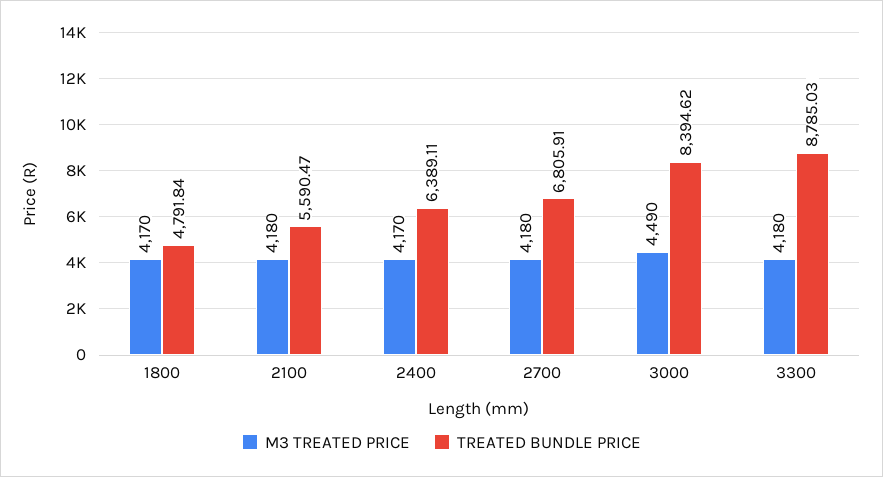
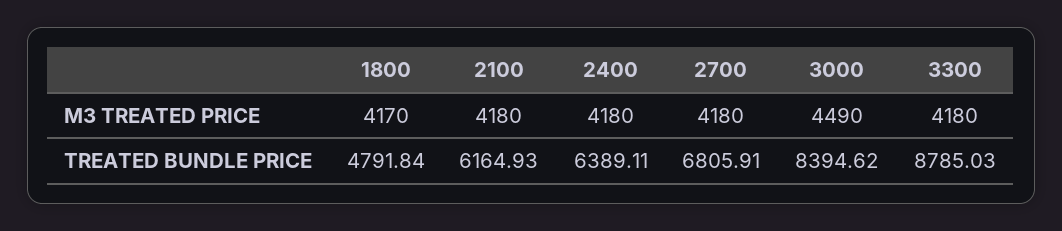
TREATED BUNDLE PRICE, 2100: 5590.47 -> 6164.93
M3 TREATED PRICE, 2400: 4170 -> 4180

